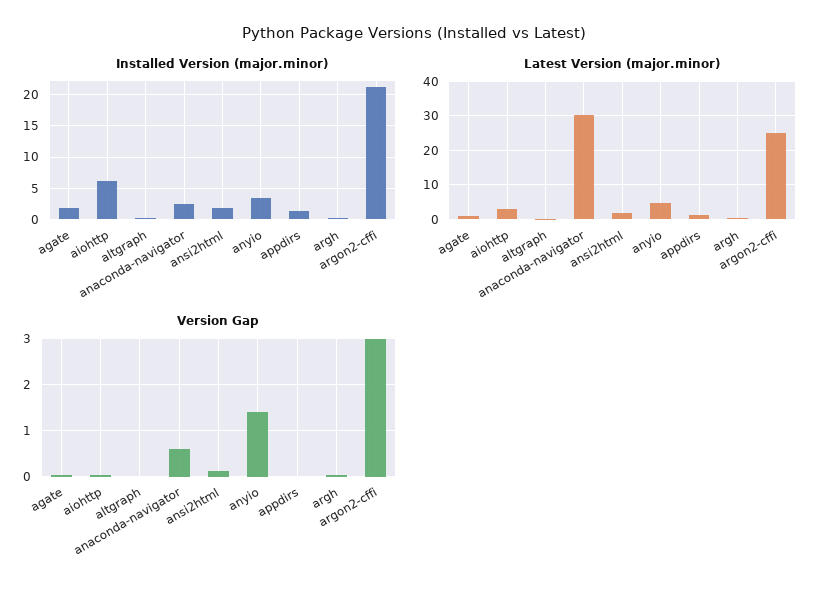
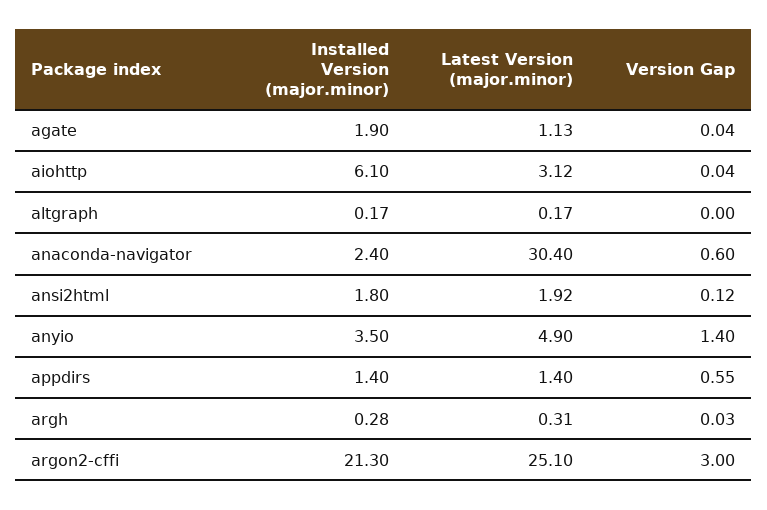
Version Gap, appdirs: 0 -> 0.55

